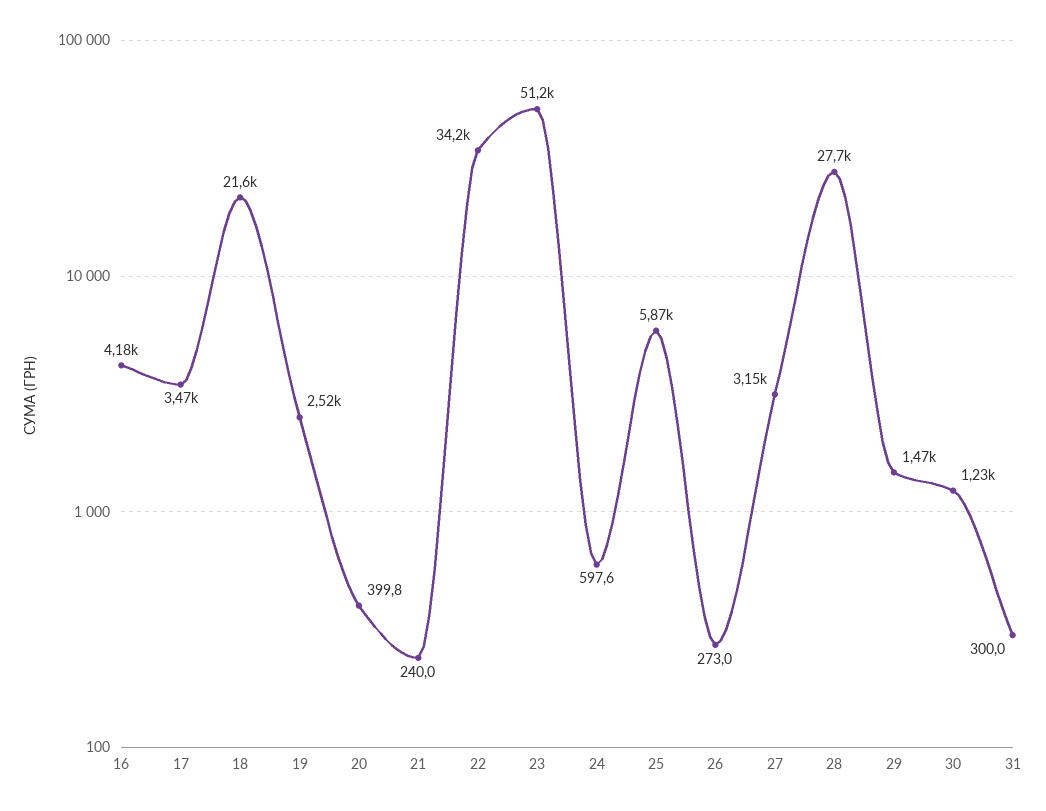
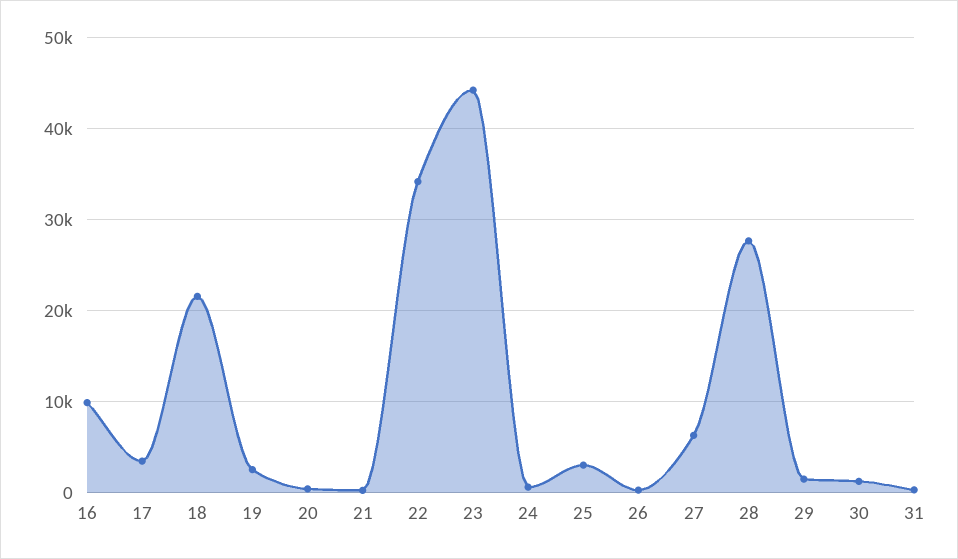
16: 4180 -> 10000
23: 51200 -> 44000
25: 5870 -> 3000
27: 3150 -> 6000

